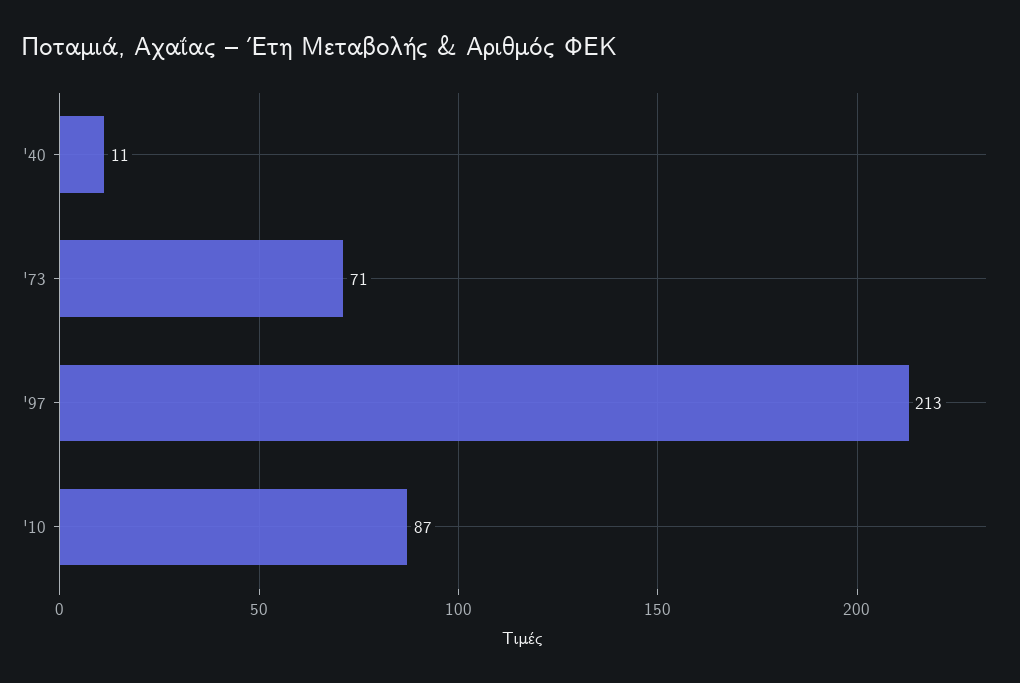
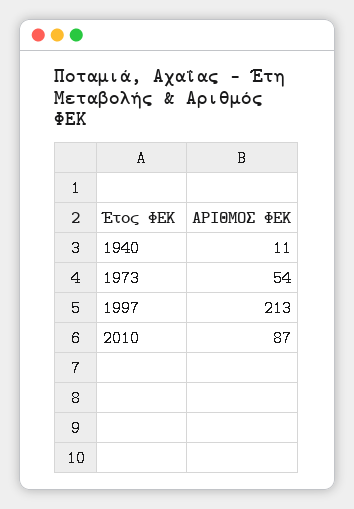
'73: 71 -> 54

